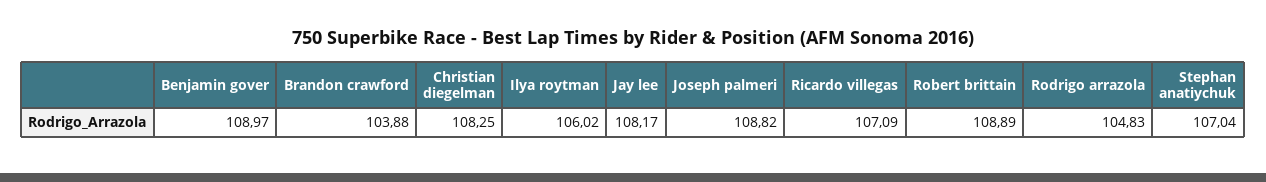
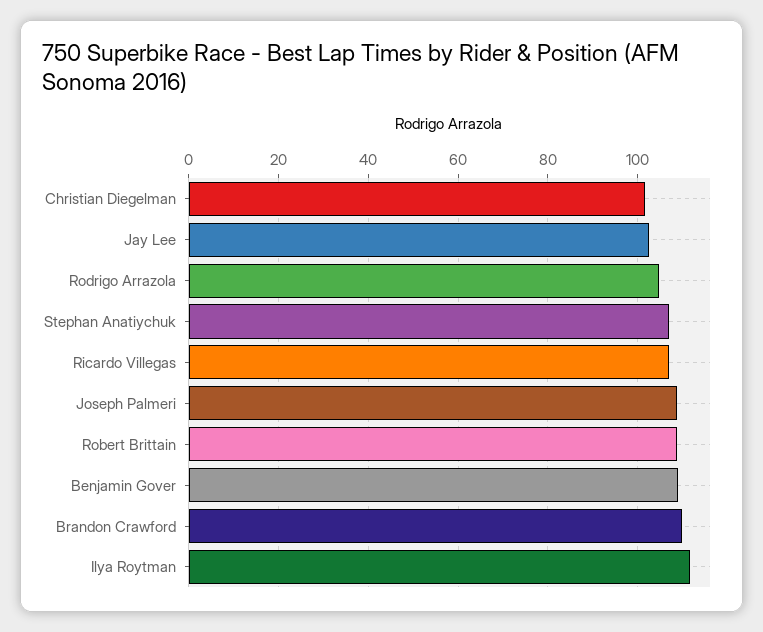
Brandon crawford: 103.88 -> 110
Christian diegelman: 108.25 -> 102
Ilya roytman: 106.02 -> 112
Jay lee: 108.17 -> 102

